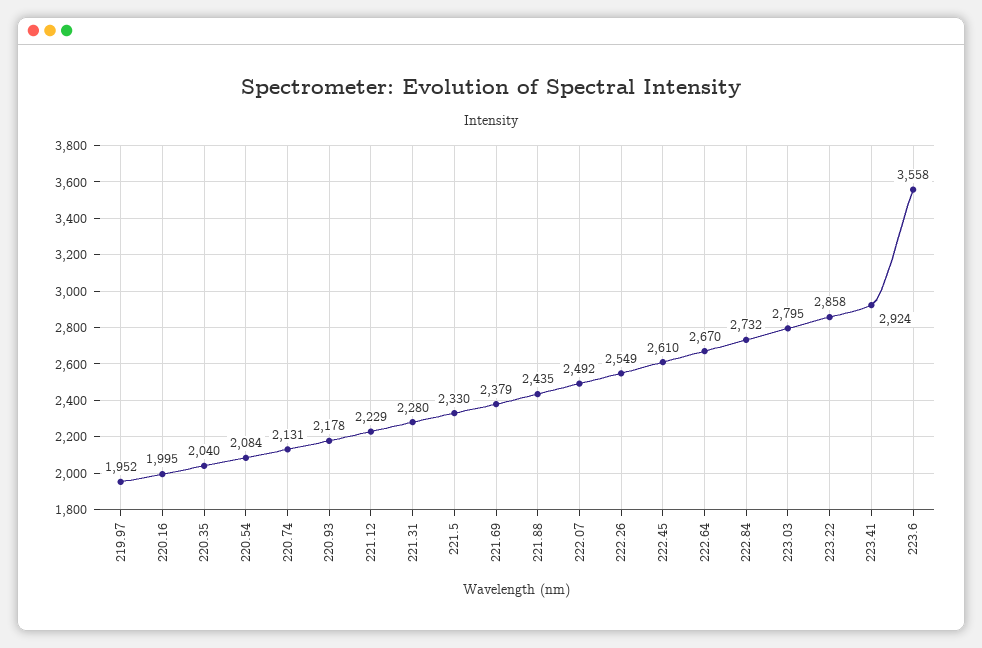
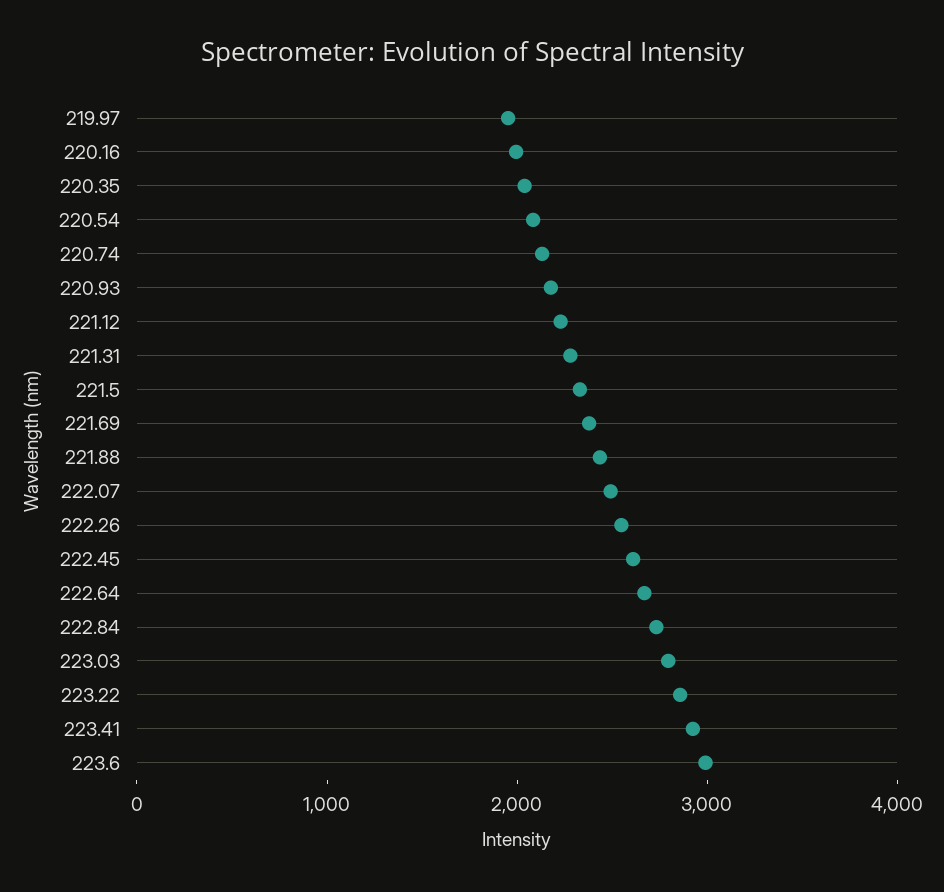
223.6: 3558 -> 3000

